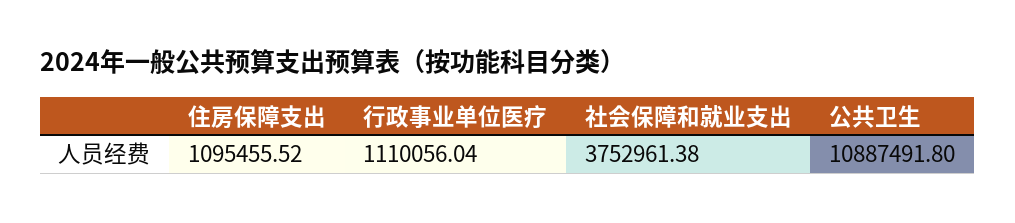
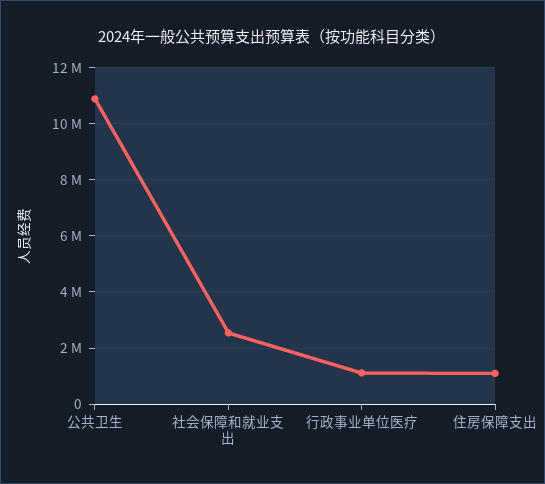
社会保障和就业支出: 3752961.38 -> 2500000

